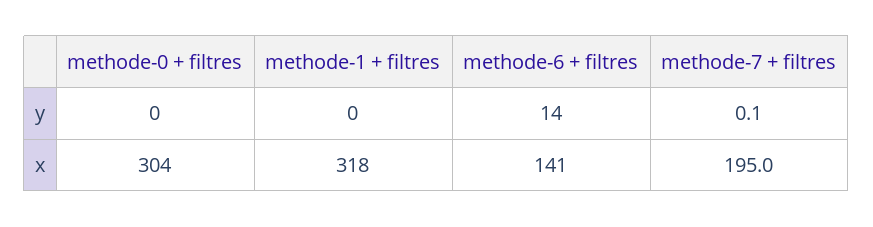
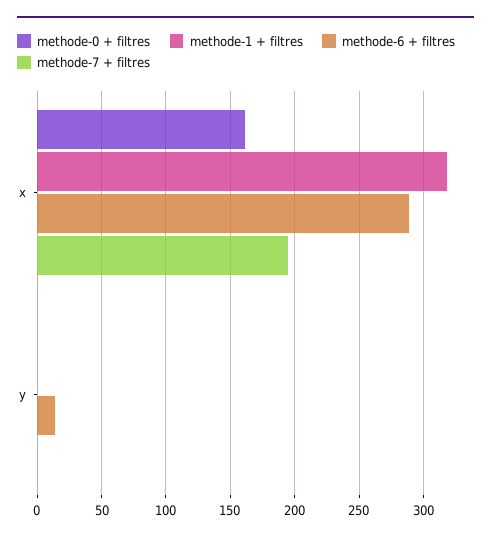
methode-0 + filtres, x: 304 -> 160
methode-6 + filtres, x: 141 -> 290

